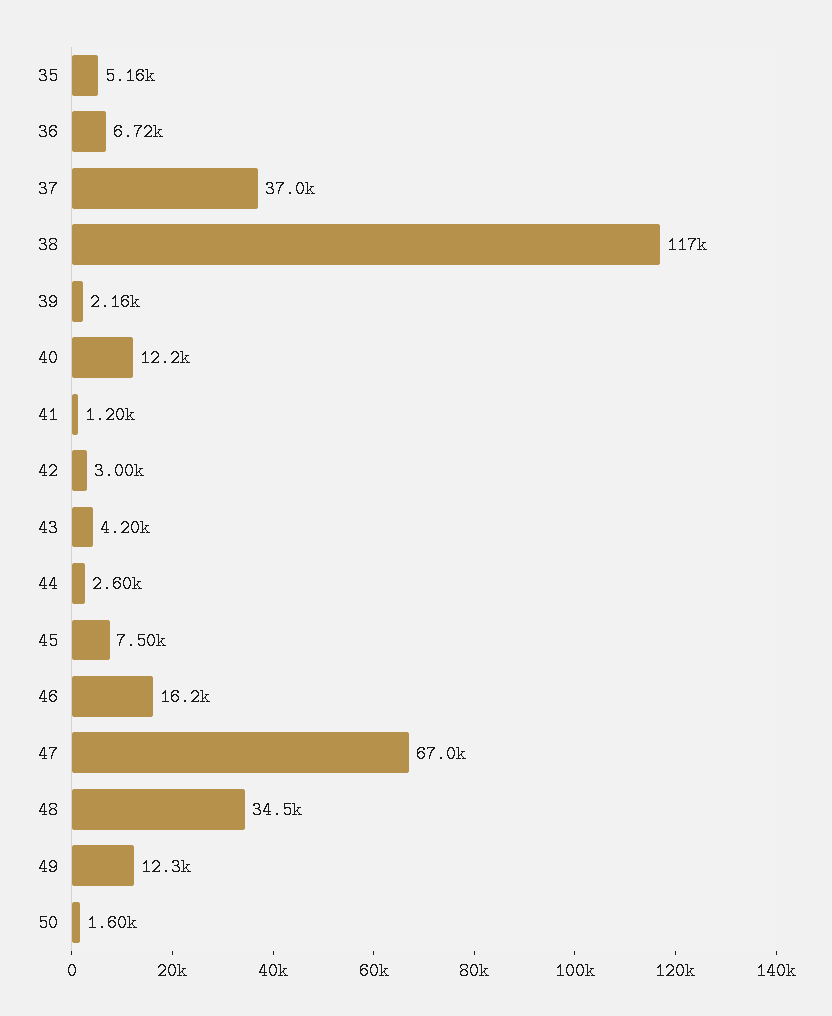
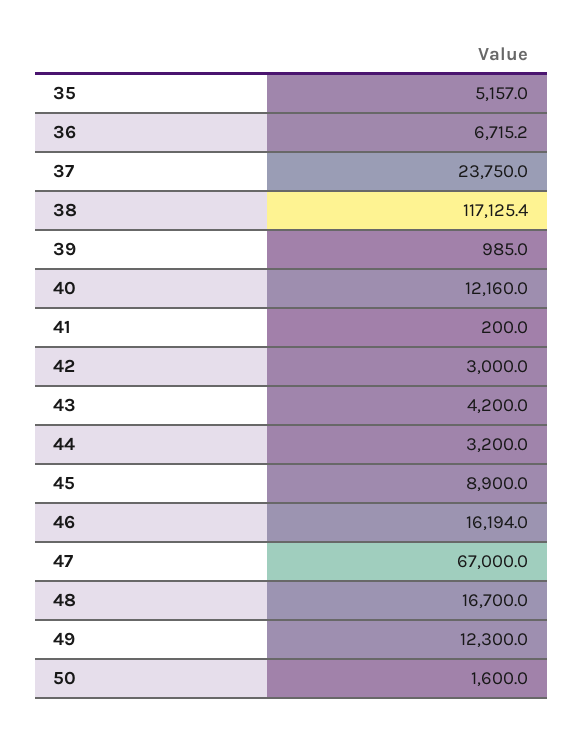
37: 37000 -> 23750
39: 2160 -> 985
41: 1200 -> 200
44: 2600 -> 3200
45: 7500 -> 8900
48: 34500 -> 16700

